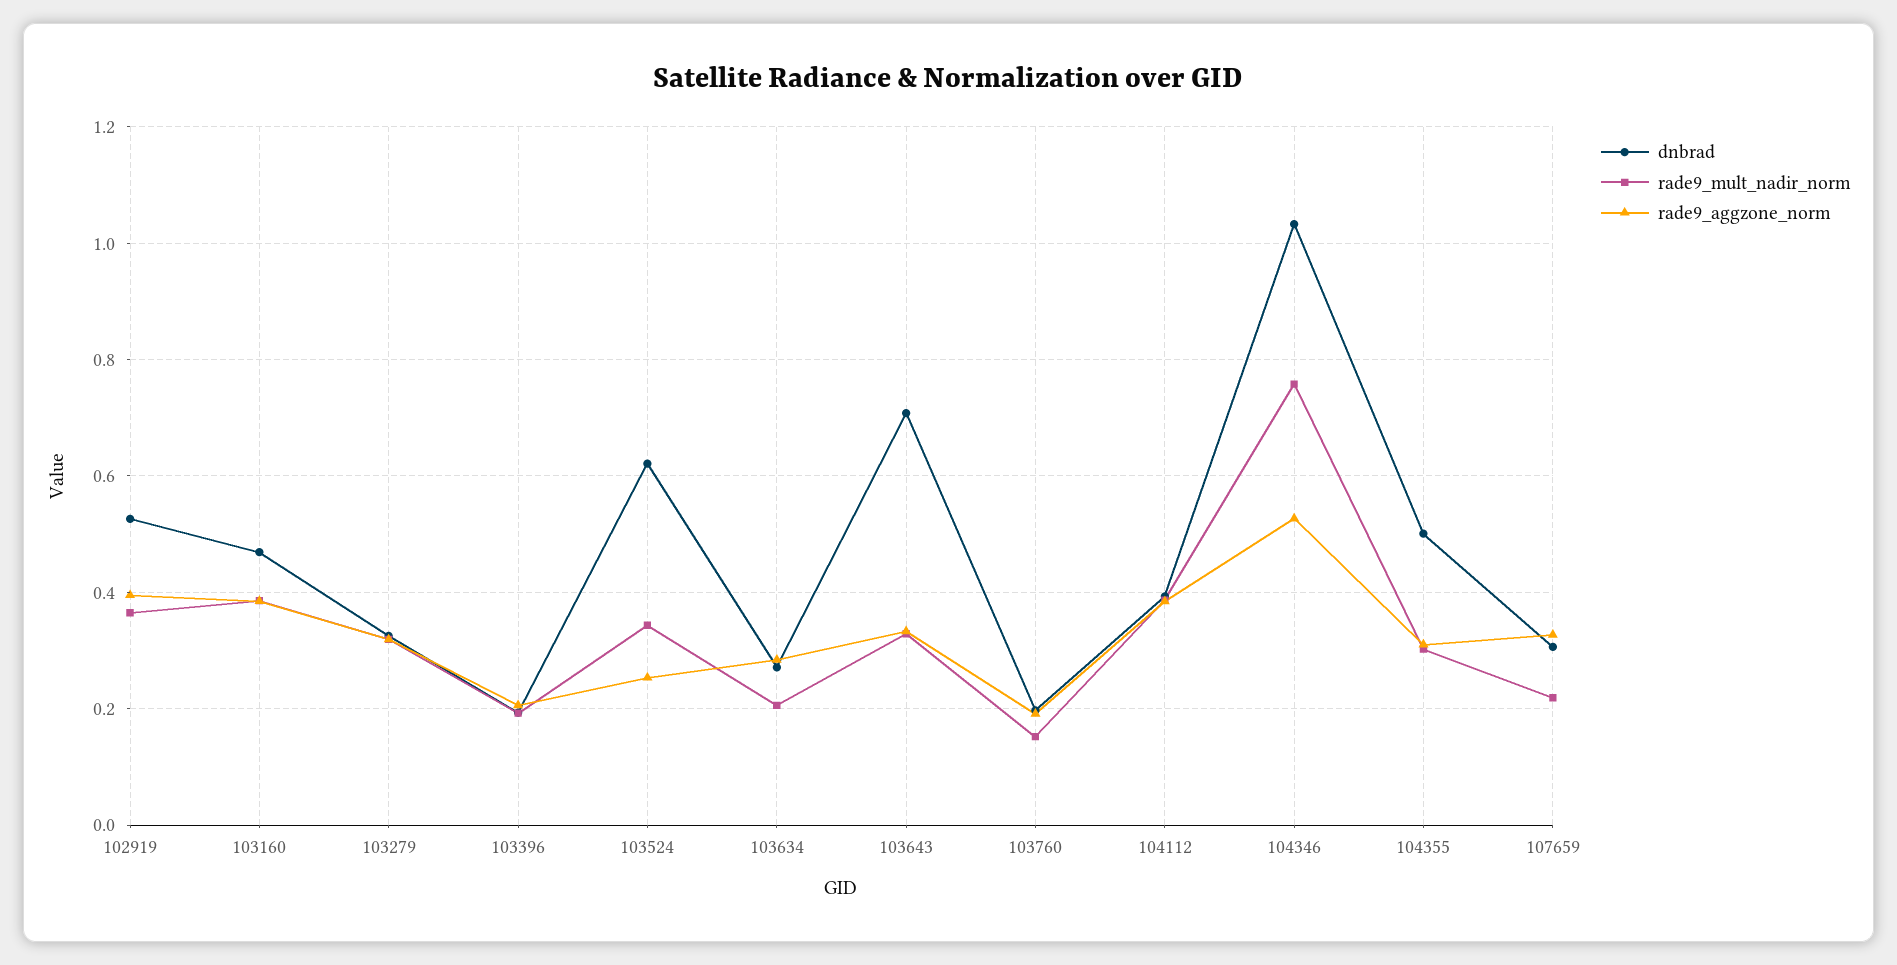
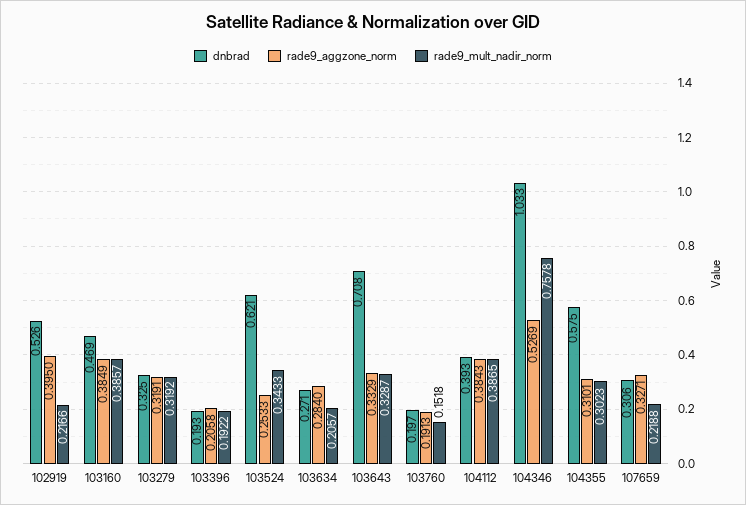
rade9_mult_nadir_norm, 102919: 0.36 -> 0.2166
dnbrad, 104355: 0.5 -> 0.575

